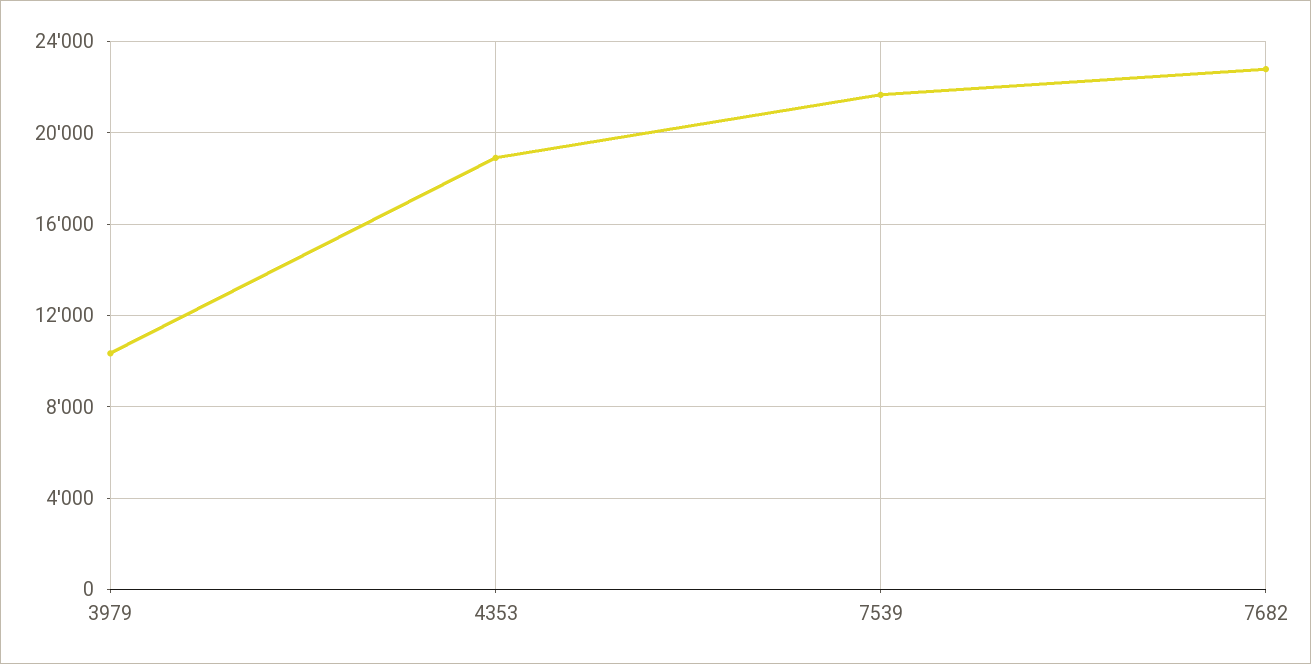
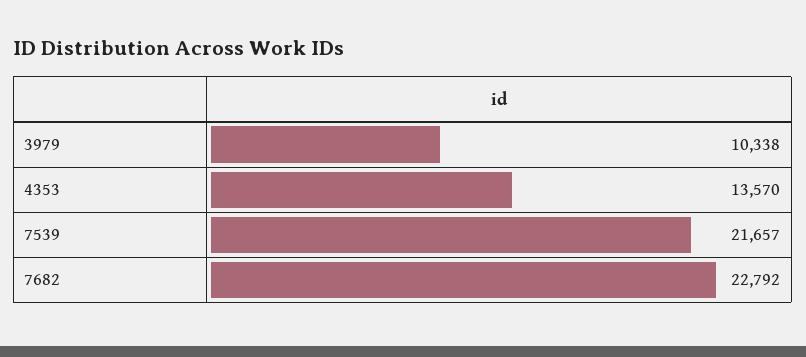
4353: 19000 -> 13570

